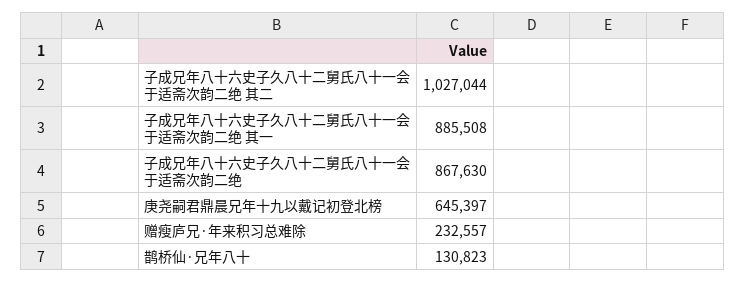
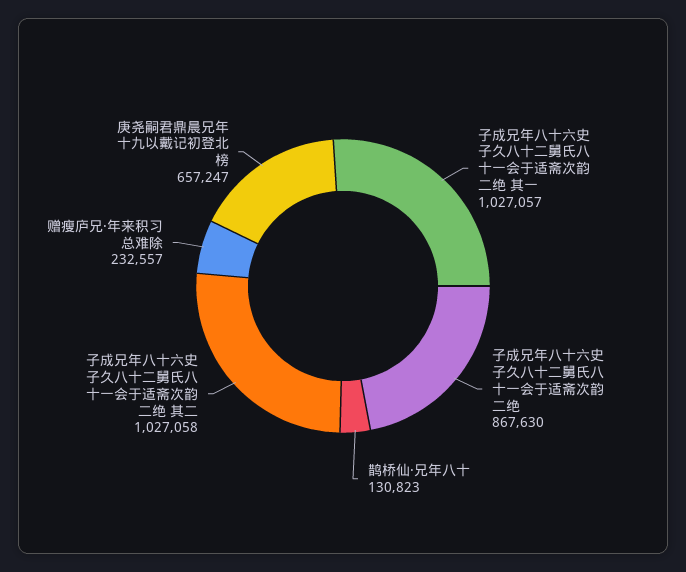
子成兄年八十六史子久八十二舅氏八十一会于适斋次韵二绝 其二: 1027044 -> 1027058
子成兄年八十六史子久八十二舅氏八十一会于适斋次韵二绝 其一: 885508 -> 1027057
庚尧嗣君鼎晨兄年十九以戴记初登北榜: 645397 -> 657247

